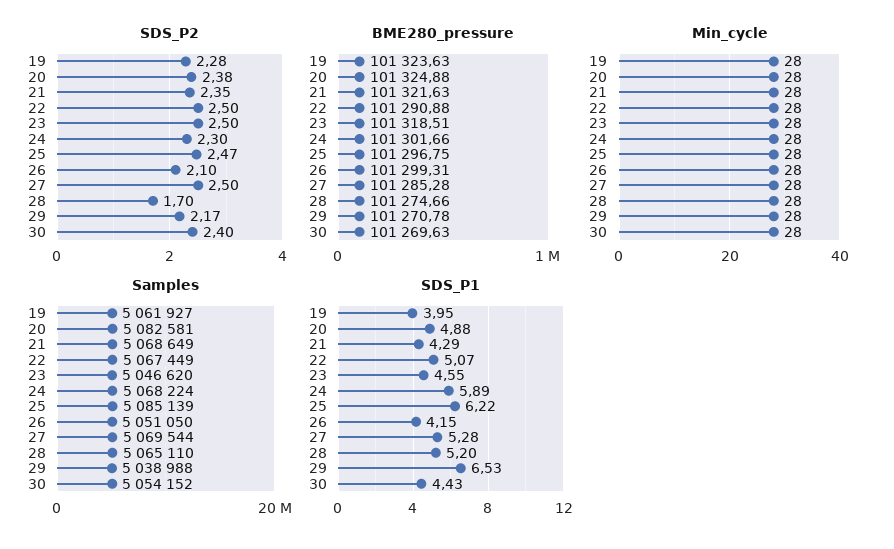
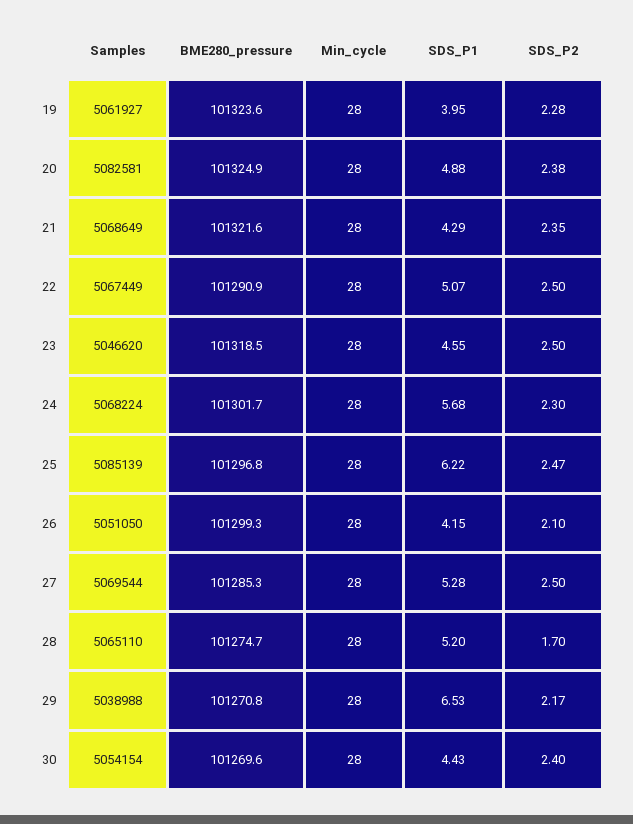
Samples, 30: 5054152 -> 5054154
SDS_P1, 24: 5.89 -> 5.68

